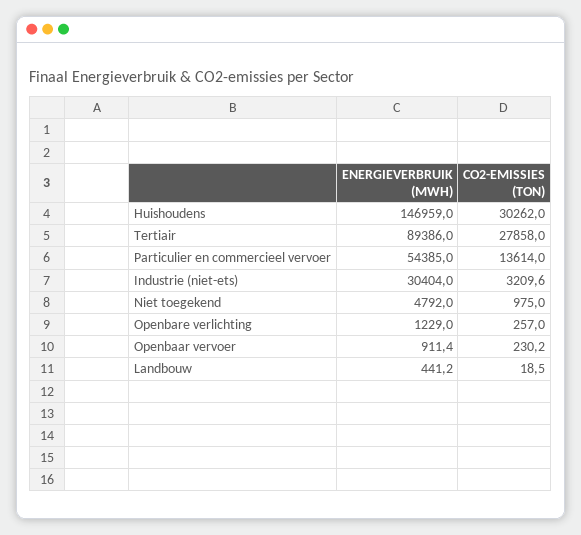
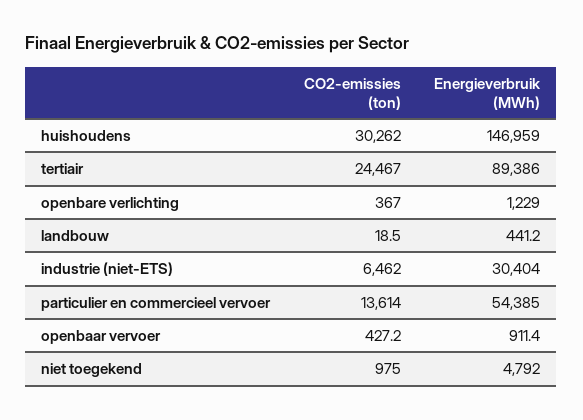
CO2-EMISSIES (TON), Tertiair: 27858 -> 24467
CO2-EMISSIES (TON), Industrie (niet-ets): 3209.6 -> 6462
CO2-EMISSIES (TON), Openbare verlichting: 257 -> 367
CO2-EMISSIES (TON), Openbaar vervoer: 230.2 -> 427.2

